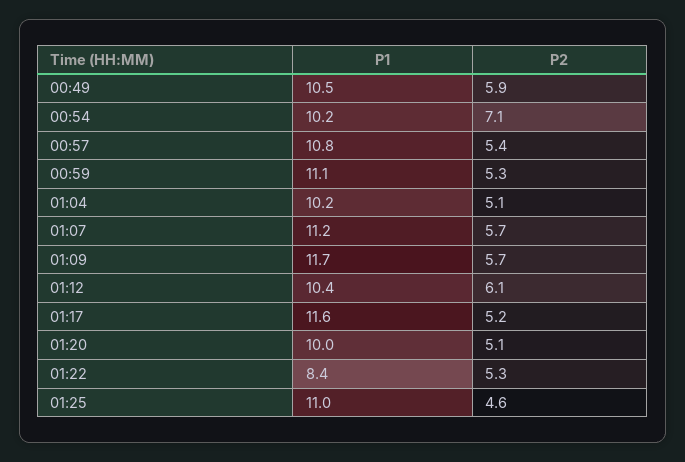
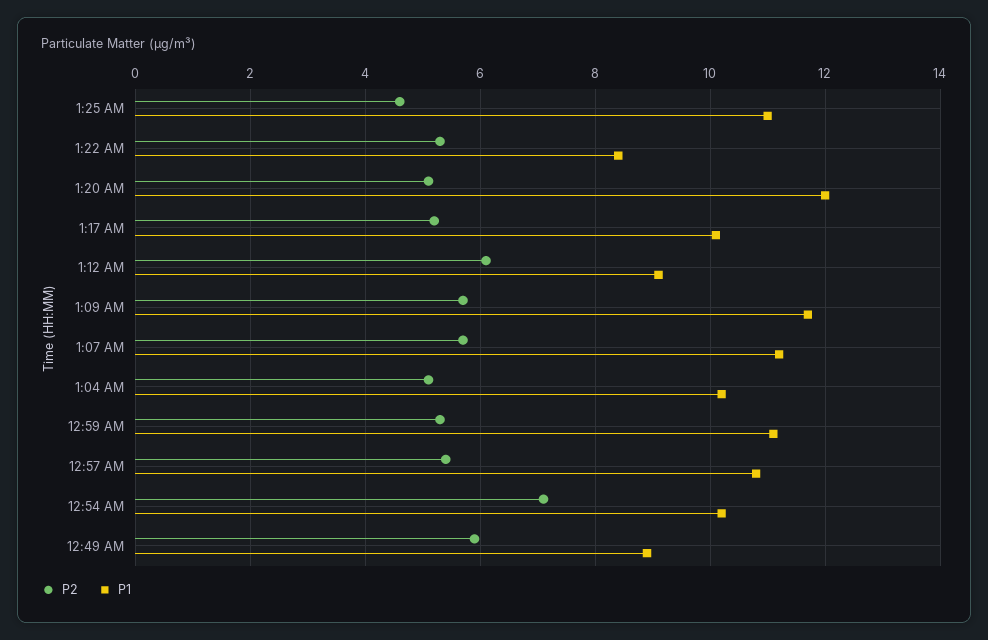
P1, 00:49: 10.5 -> 9
P1, 01:12: 10.4 -> 9
P1, 01:17: 11.6 -> 10
P1, 01:20: 10 -> 12

